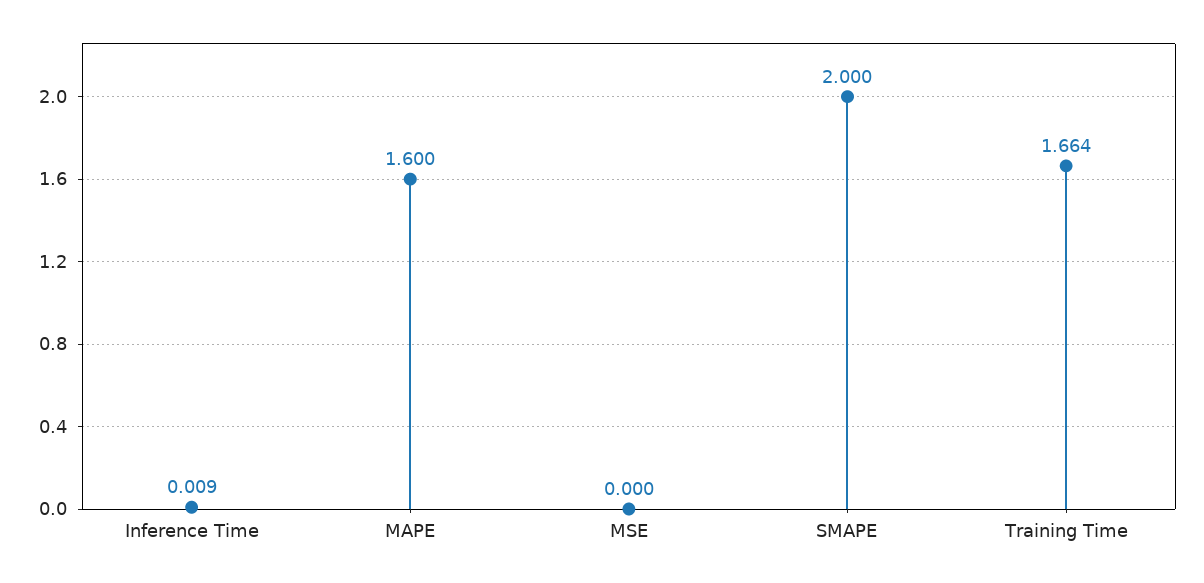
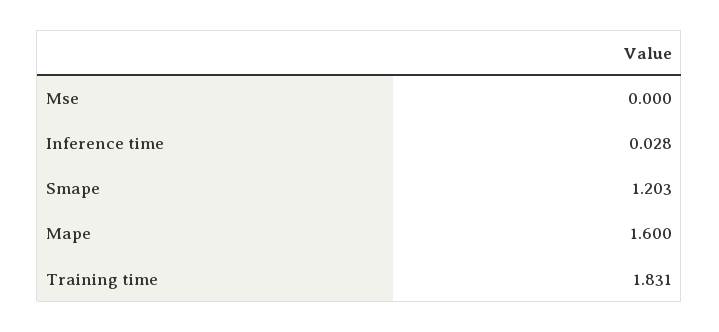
Inference Time: 0.009 -> 0.028
SMAPE: 2 -> 1.203
Training Time: 1.664 -> 1.831

